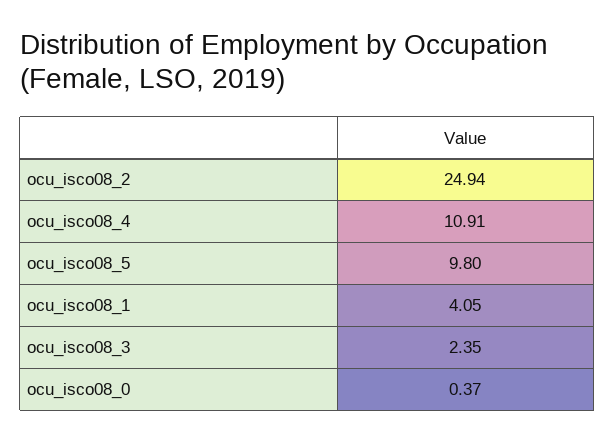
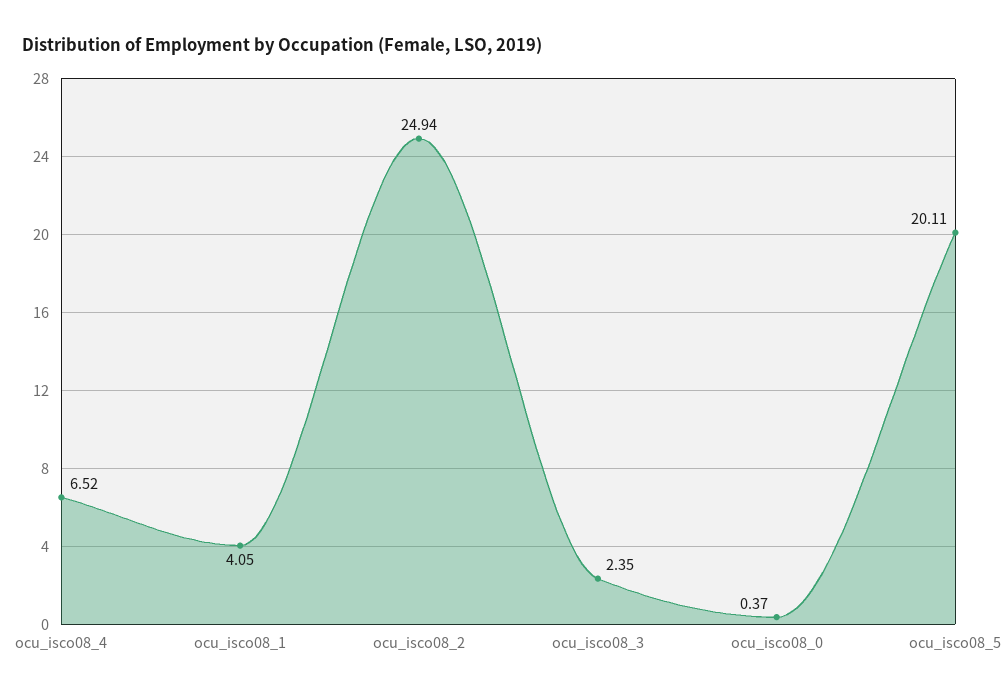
ocu_isco08_4: 10.91 -> 6.52
ocu_isco08_5: 9.8 -> 20.11

